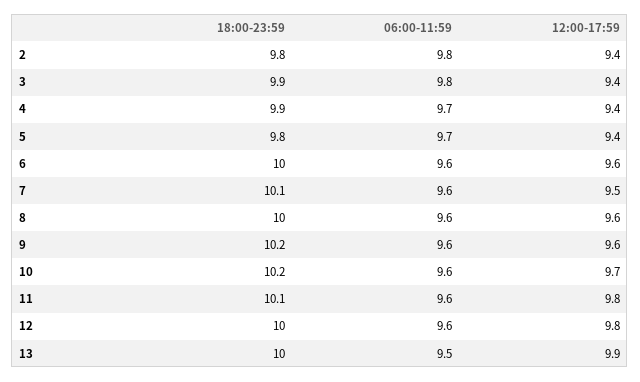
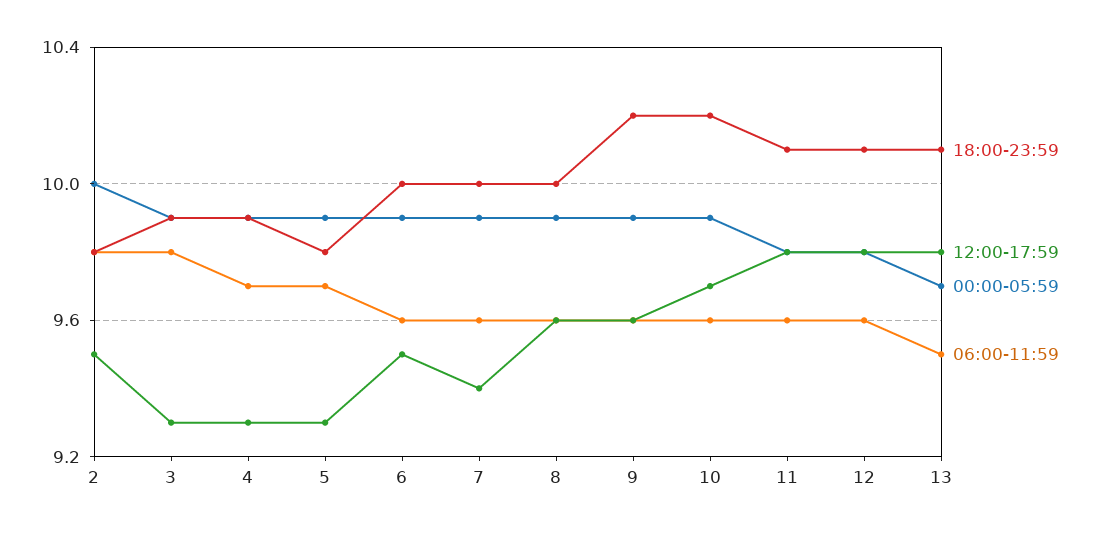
12:00-17:59, 2: 9.4 -> 9.5
12:00-17:59, 3: 9.4 -> 9.3
12:00-17:59, 4: 9.4 -> 9.3
12:00-17:59, 5: 9.4 -> 9.3
12:00-17:59, 6: 9.6 -> 9.5
18:00-23:59, 7: 10.1 -> 10
12:00-17:59, 7: 9.5 -> 9.4
18:00-23:59, 12: 10 -> 10.1
18:00-23:59, 13: 10 -> 10.1
12:00-17:59, 13: 9.9 -> 9.8
00:00-05:59, 2: none -> 10
00:00-05:59, 3: none -> 9.9
00:00-05:59, 4: none -> 9.9
00:00-05:59, 5: none -> 9.9
00:00-05:59, 6: none -> 9.9
00:00-05:59, 7: none -> 9.9
00:00-05:59, 8: none -> 9.9
00:00-05:59, 9: none -> 9.9
00:00-05:59, 10: none -> 9.9
00:00-05:59, 11: none -> 9.8
00:00-05:59, 12: none -> 9.8
00:00-05:59, 13: none -> 9.7

